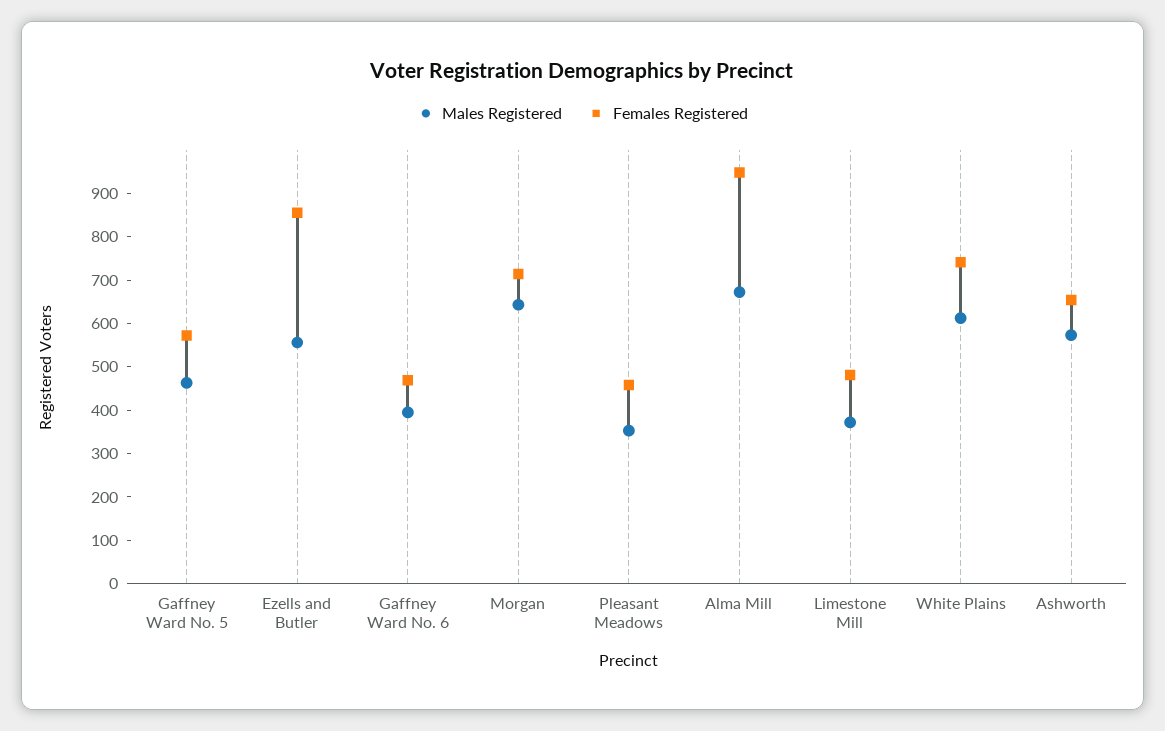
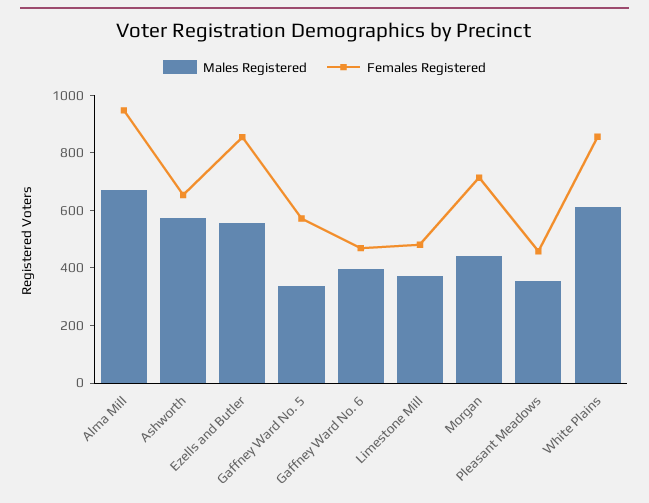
Males Registered, Gaffney Ward No. 5: 460 -> 350
Males Registered, Morgan: 640 -> 450
Females Registered, White Plains: 740 -> 850

